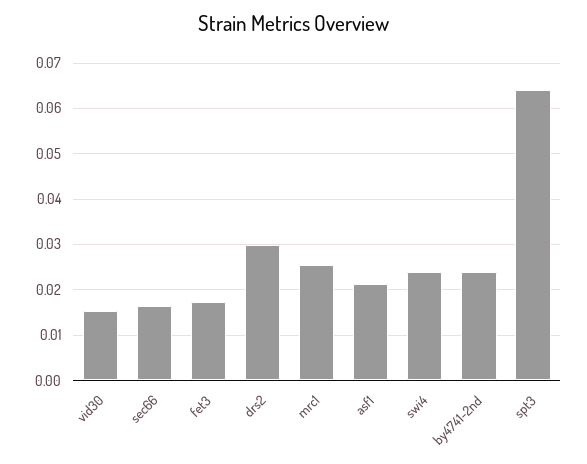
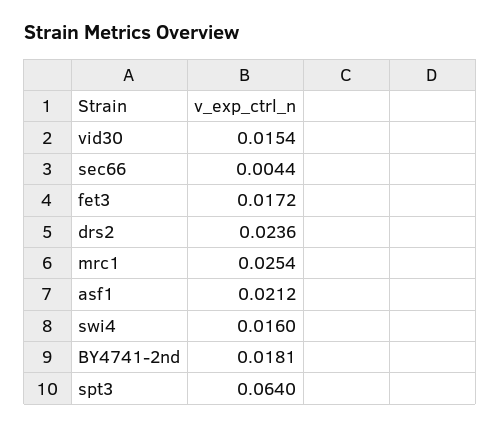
sec66: 0.016 -> 0.0044
drs2: 0.03 -> 0.0236
swi4: 0.024 -> 0.016
by4741-2nd: 0.024 -> 0.0181

